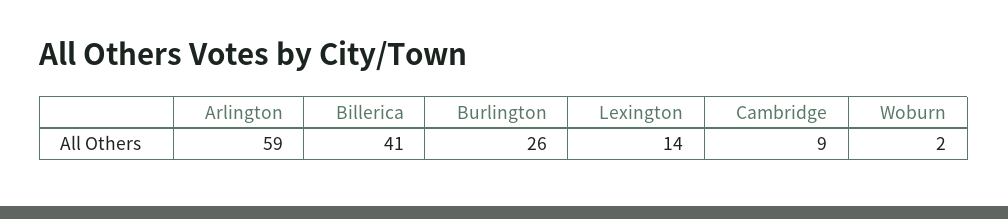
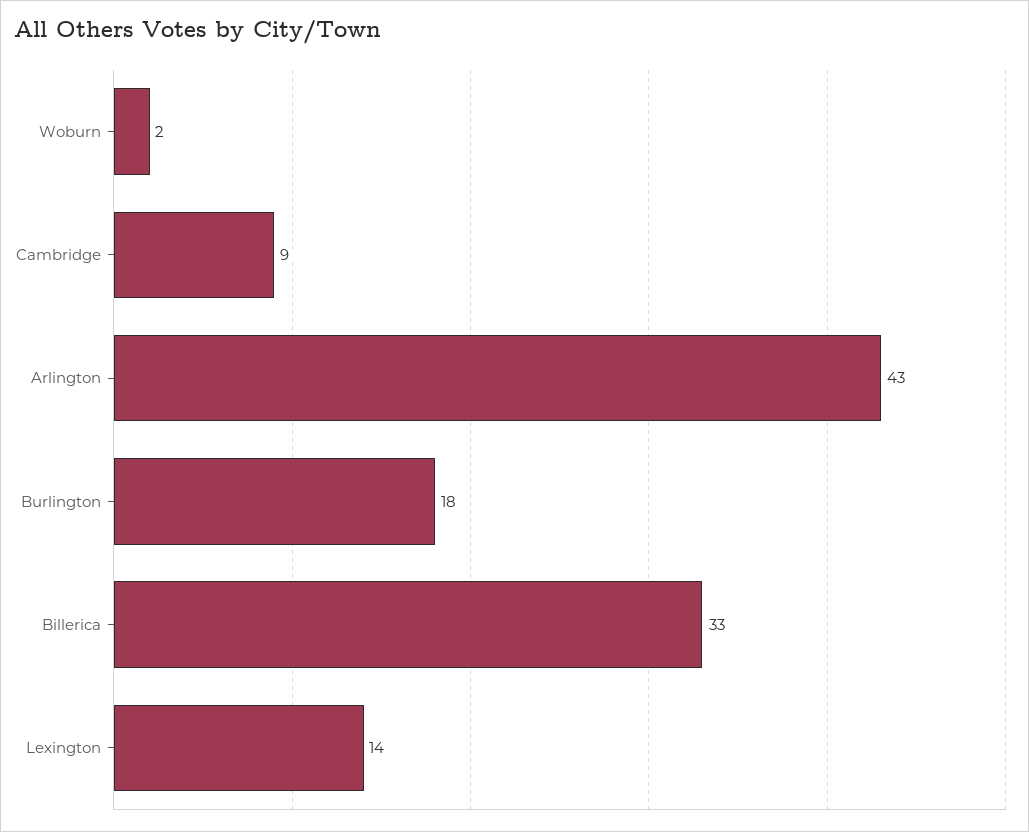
Arlington: 59 -> 43
Billerica: 41 -> 33
Burlington: 26 -> 18

